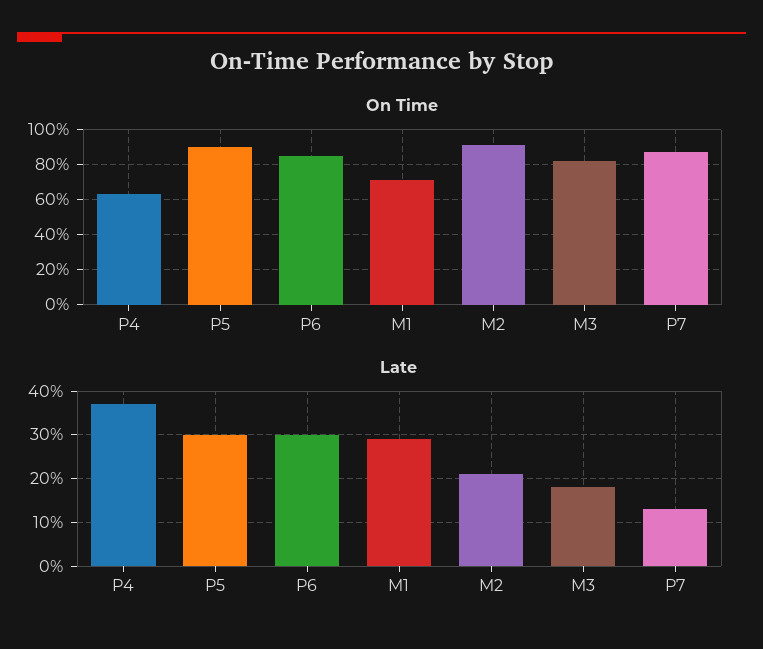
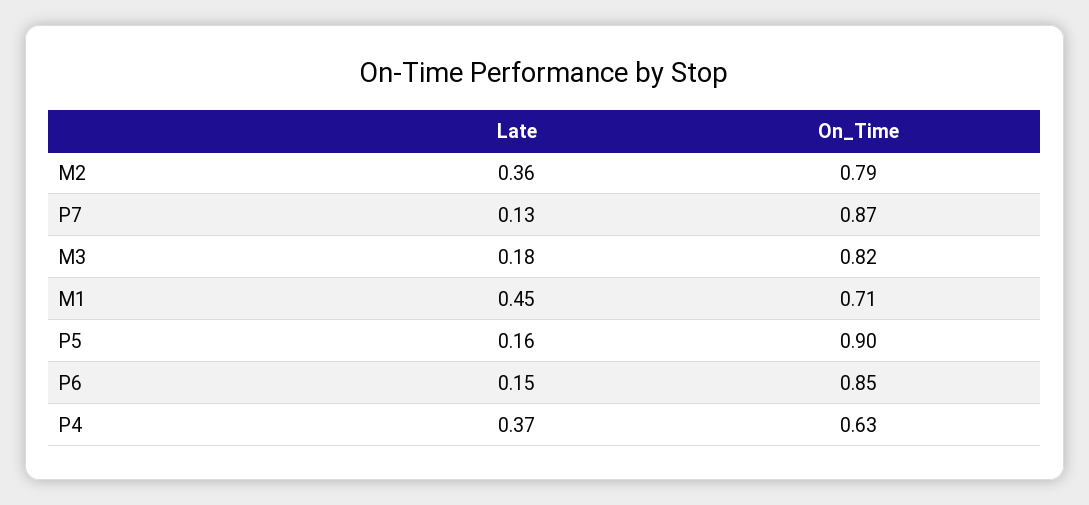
On Time, M2: 0.9 -> 0.79
Late, P5: 0.3 -> 0.16
Late, P6: 0.3 -> 0.15
Late, M1: 0.3 -> 0.45
Late, M2: 0.2 -> 0.36

